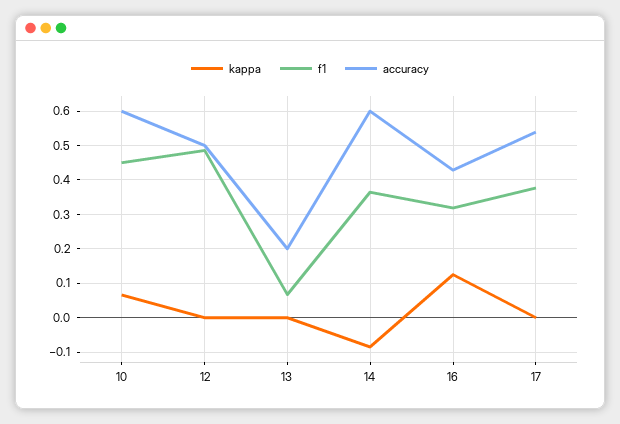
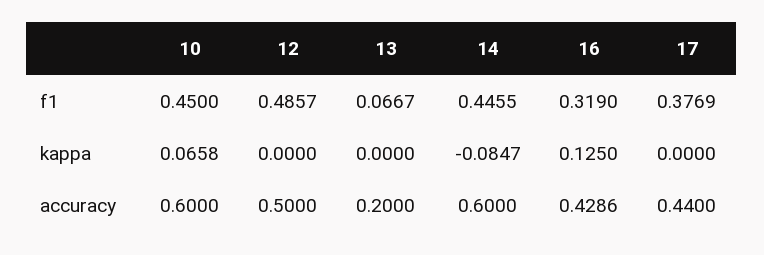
f1, 14: 0.36 -> 0.4455
accuracy, 17: 0.54 -> 0.44

